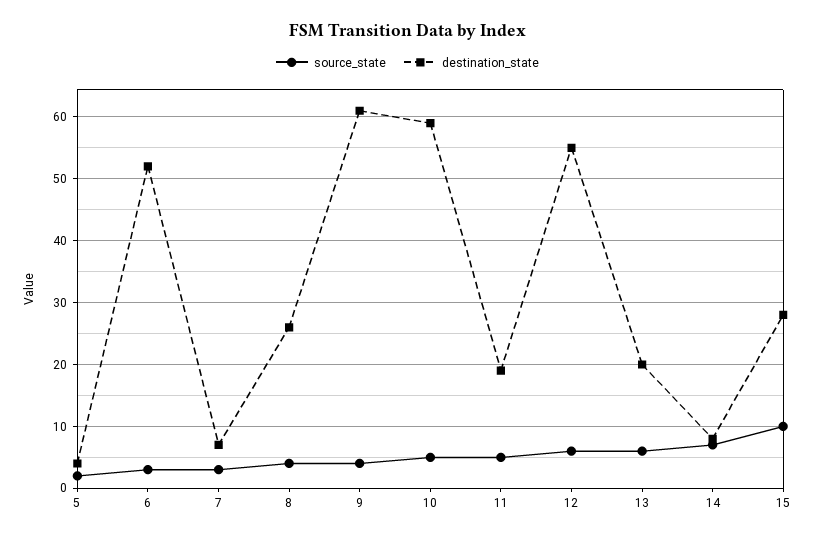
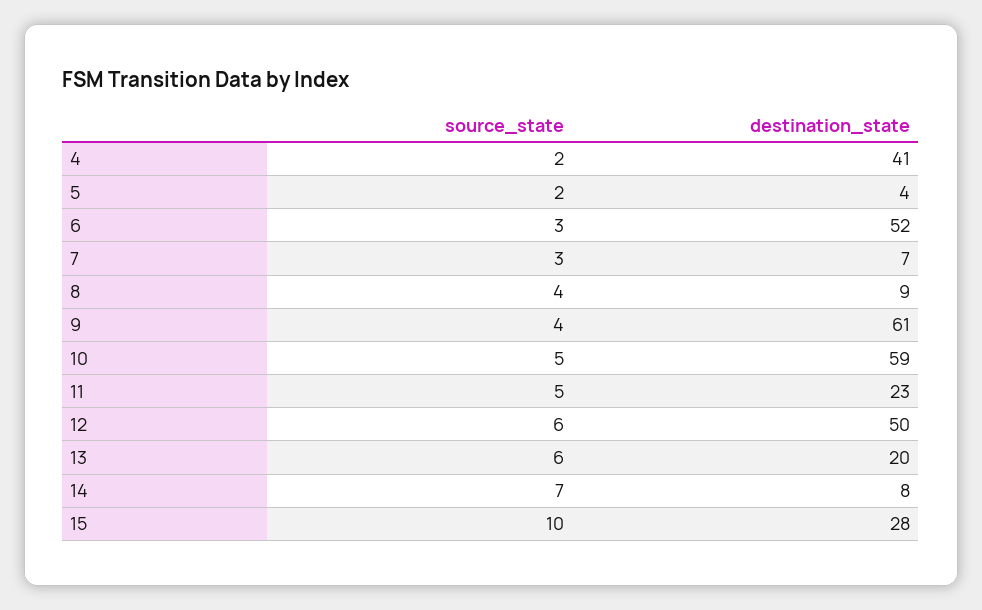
destination_state, 8: 26 -> 9
destination_state, 11: 19 -> 23
destination_state, 12: 55 -> 50
source_state, 4: none -> 2
destination_state, 4: none -> 41

